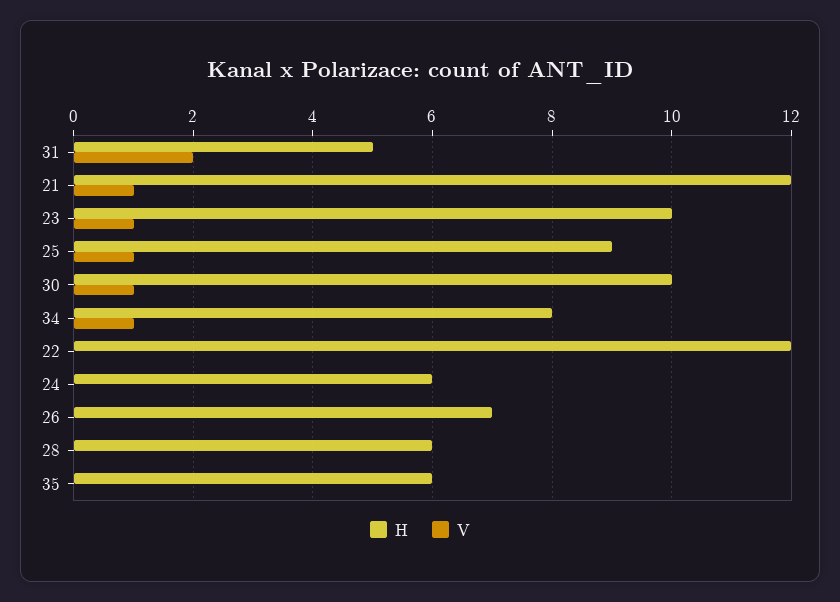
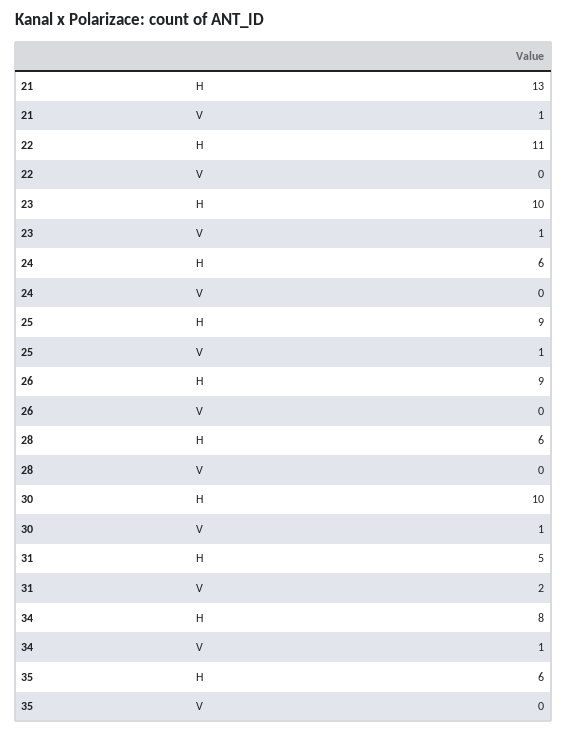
H, 21: 12 -> 13
H, 22: 12 -> 11
H, 26: 7 -> 9

